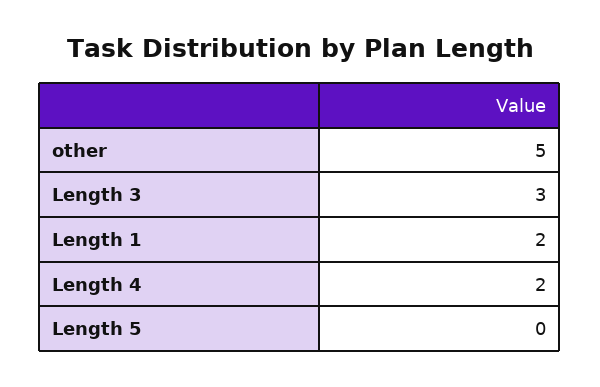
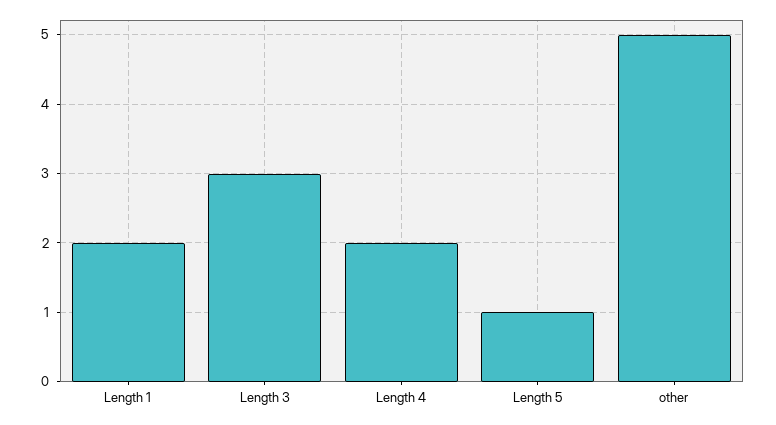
Length 5: 0 -> 1

